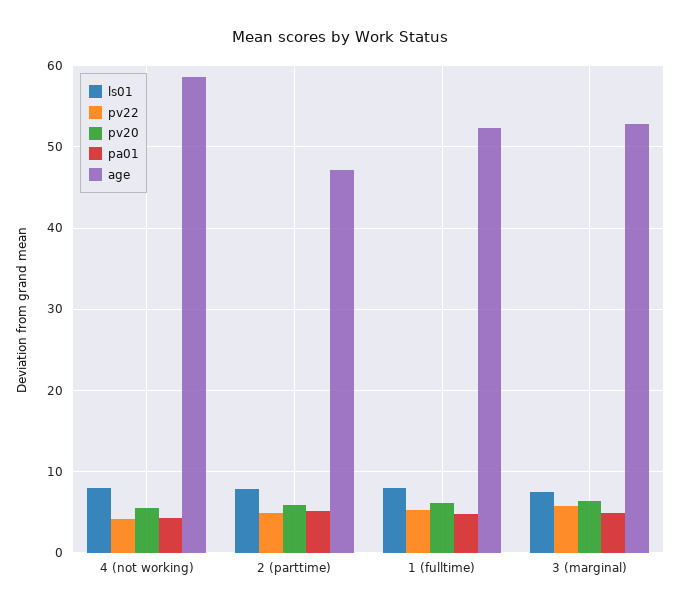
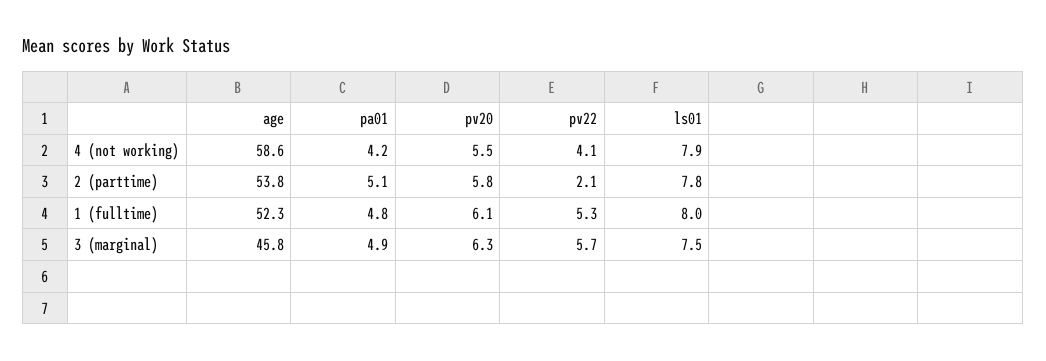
pv22, 2 (parttime): 5 -> 2.1
age, 2 (parttime): 47 -> 53.8
age, 3 (marginal): 53 -> 45.8

